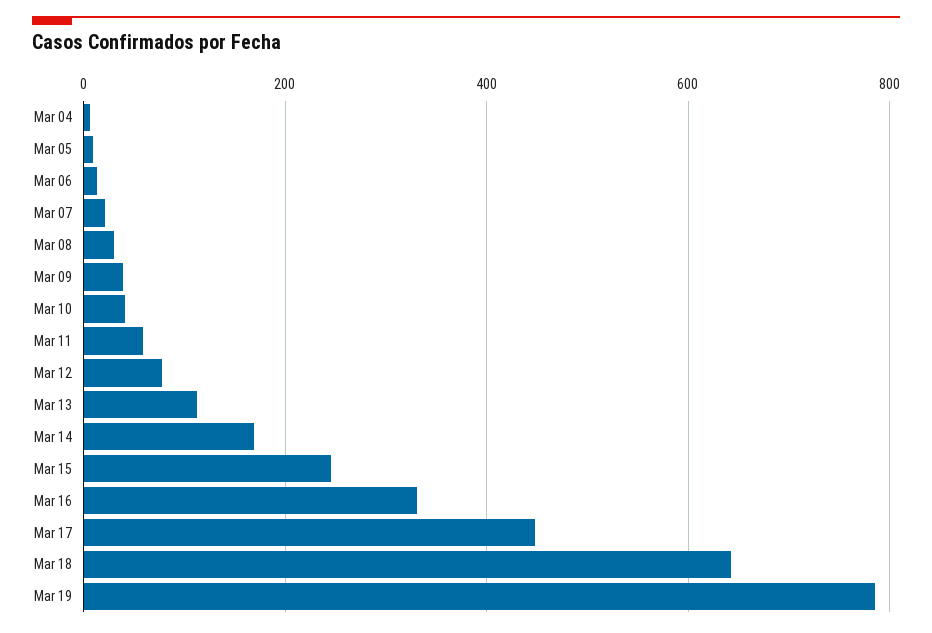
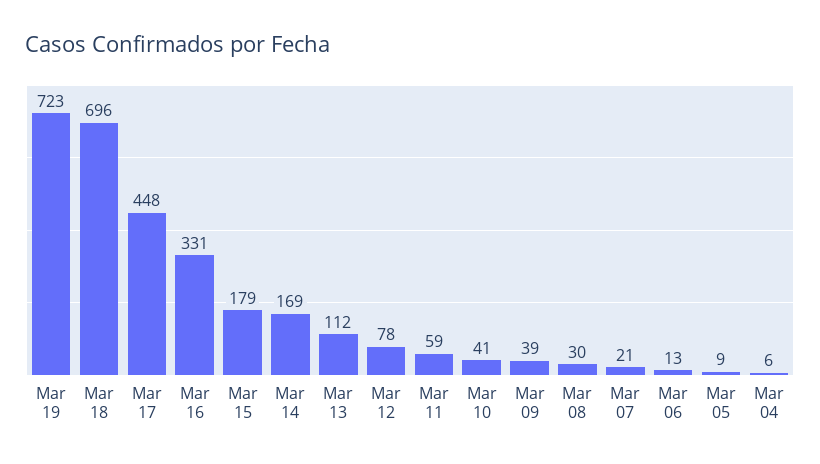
Mar 15: 240 -> 179
Mar 18: 640 -> 696
Mar 19: 780 -> 723

